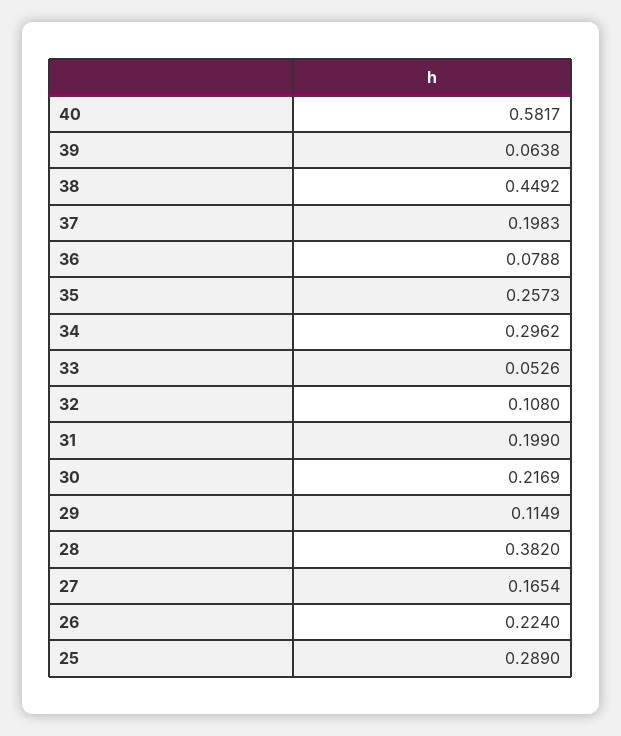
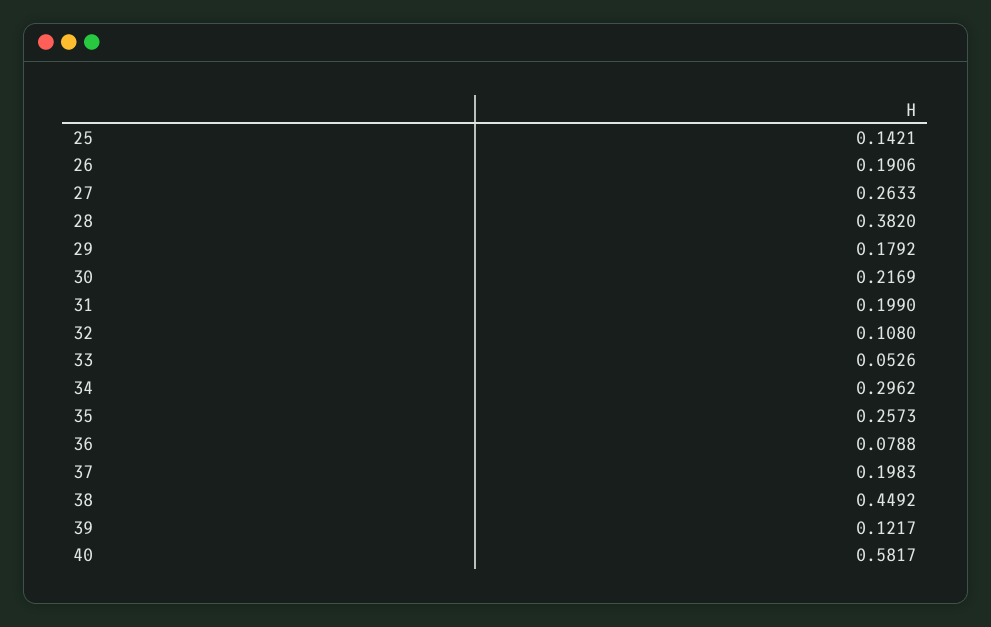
39: 0.0638 -> 0.1217
29: 0.1149 -> 0.1792
27: 0.1654 -> 0.2633
26: 0.224 -> 0.1906
25: 0.289 -> 0.1421

